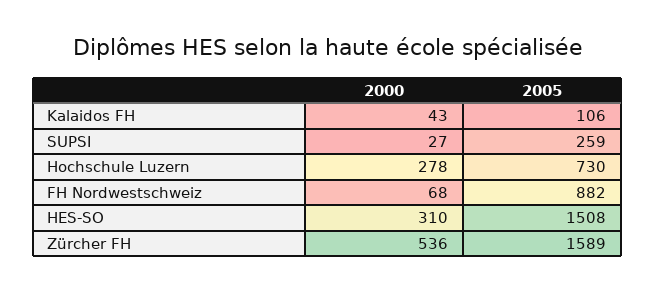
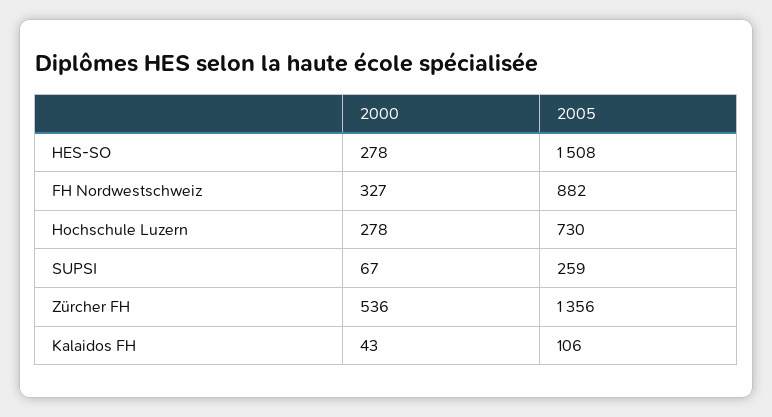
2000, SUPSI: 27 -> 67
2000, FH Nordwestschweiz: 68 -> 327
2000, HES-SO: 310 -> 278
2005, Zürcher FH: 1589 -> 1356

